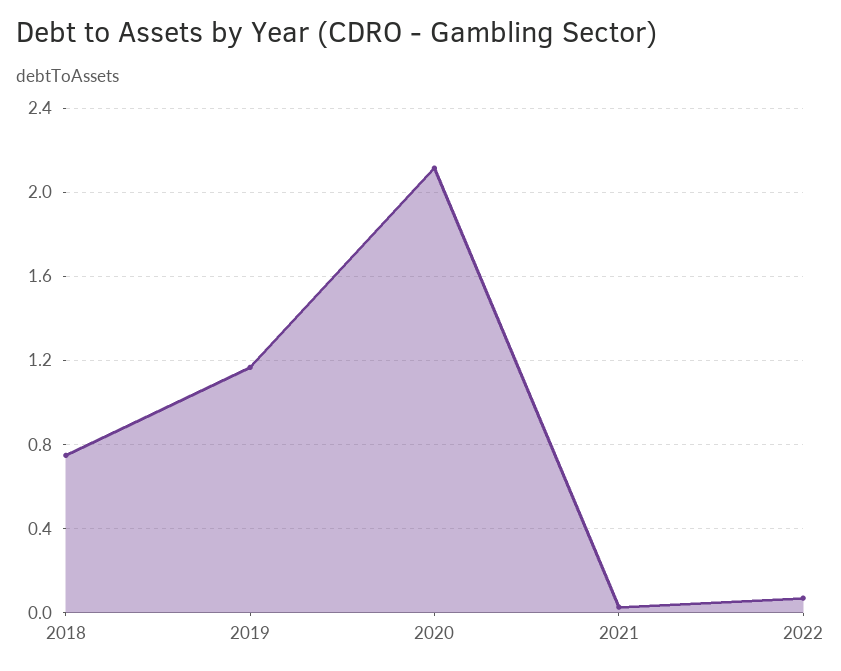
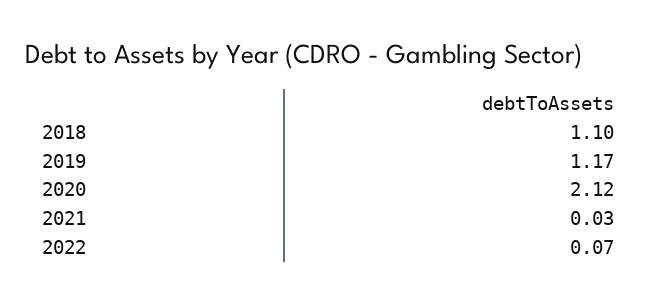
2018: 0.75 -> 1.1

